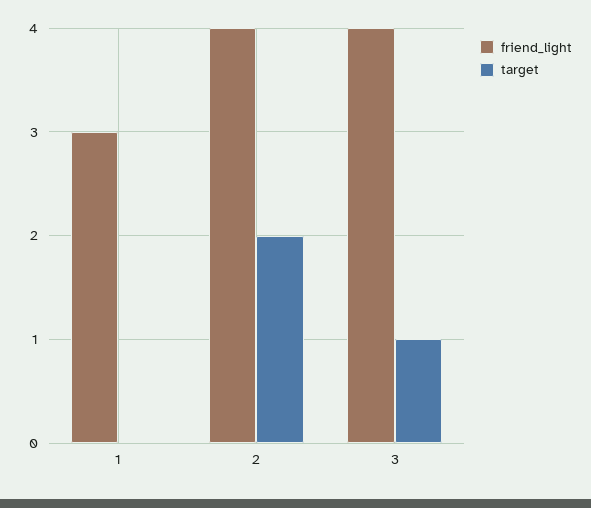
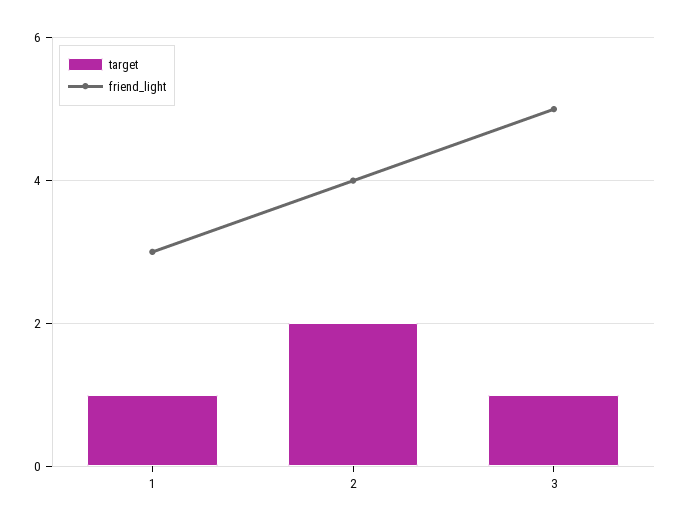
target, 1: 0 -> 1
friend_light, 3: 4 -> 5

